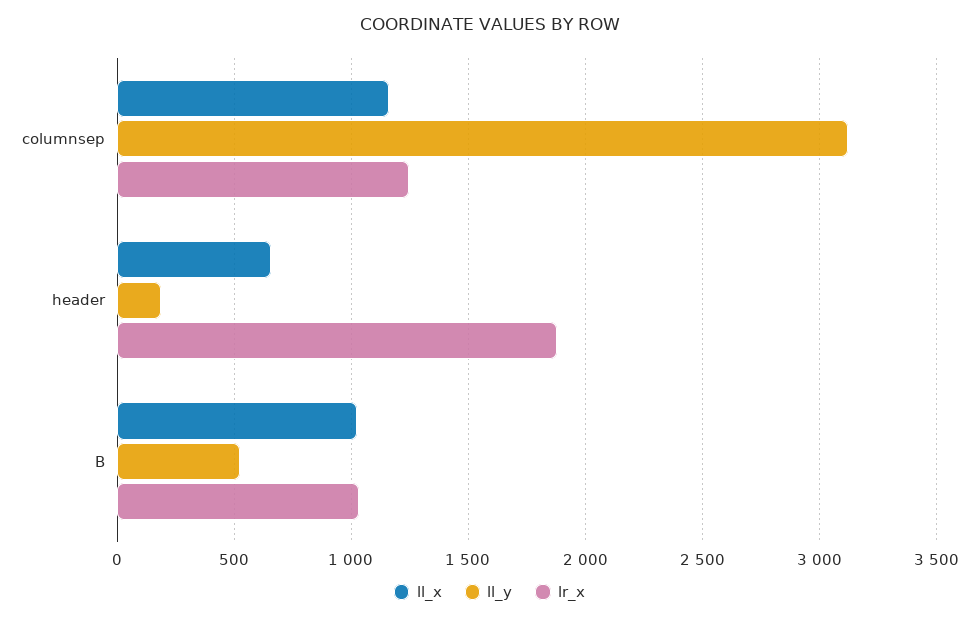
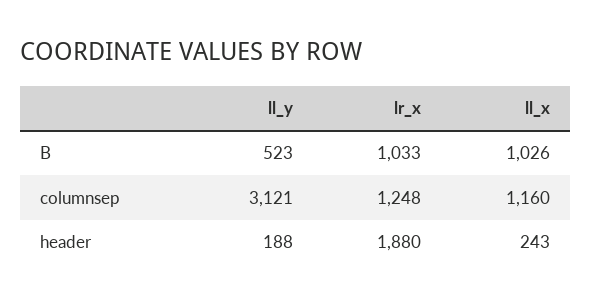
ll_x, header: 650 -> 243

